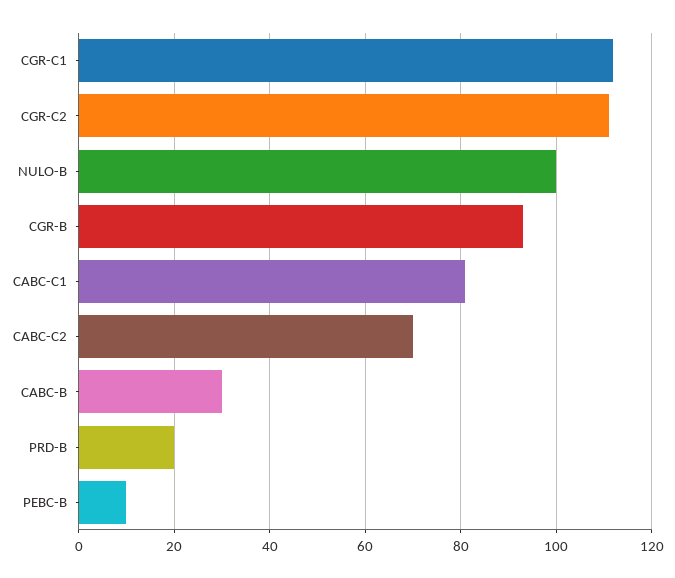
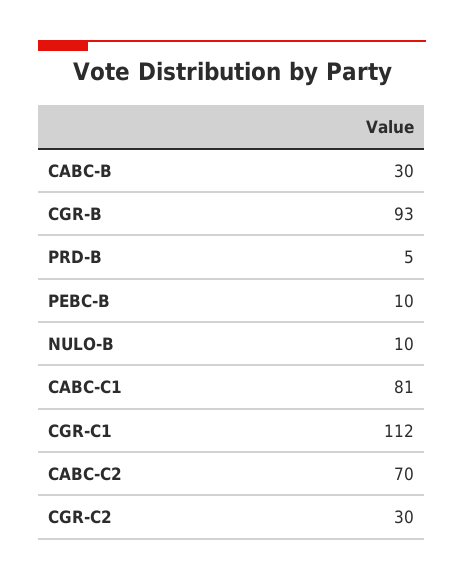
CGR-C2: 110 -> 30
NULO-B: 100 -> 10
PRD-B: 20 -> 5

